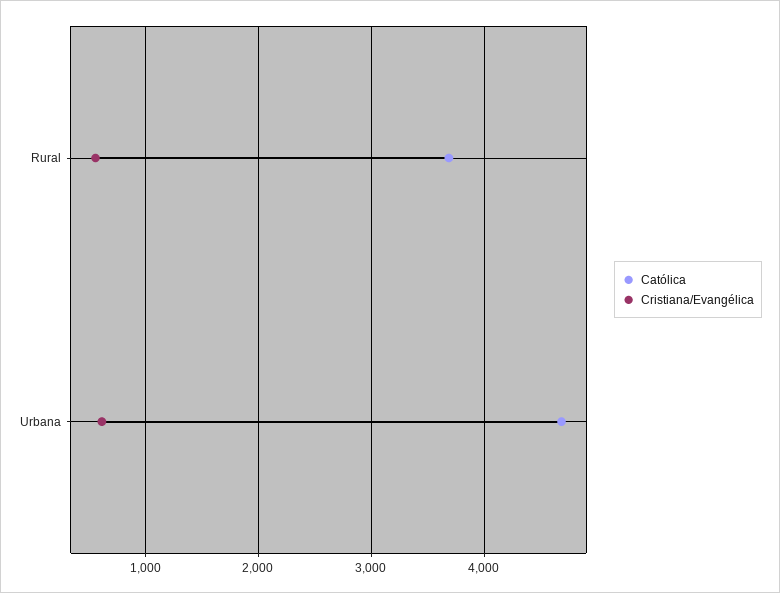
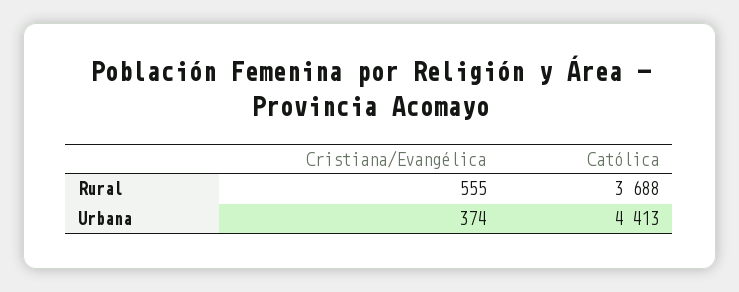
Católica, Urbana: 4700 -> 4413
Cristiana/Evangélica, Urbana: 600 -> 374

